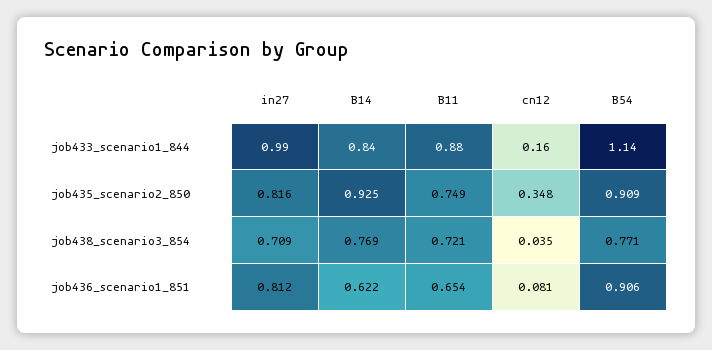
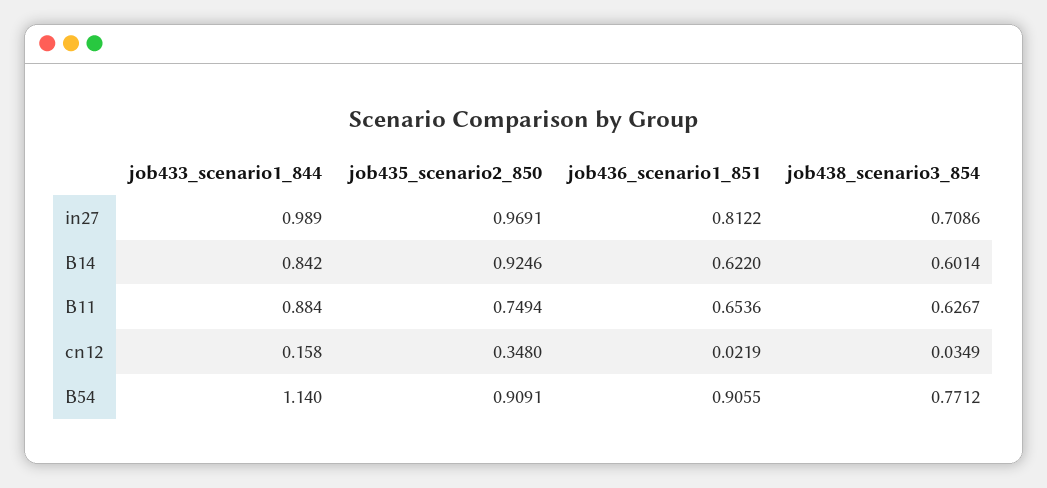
in27, job435_scenario2_850: 0.816 -> 0.9691
B14, job438_scenario3_854: 0.769 -> 0.6014
B11, job438_scenario3_854: 0.721 -> 0.6267
cn12, job436_scenario1_851: 0.081 -> 0.0219

